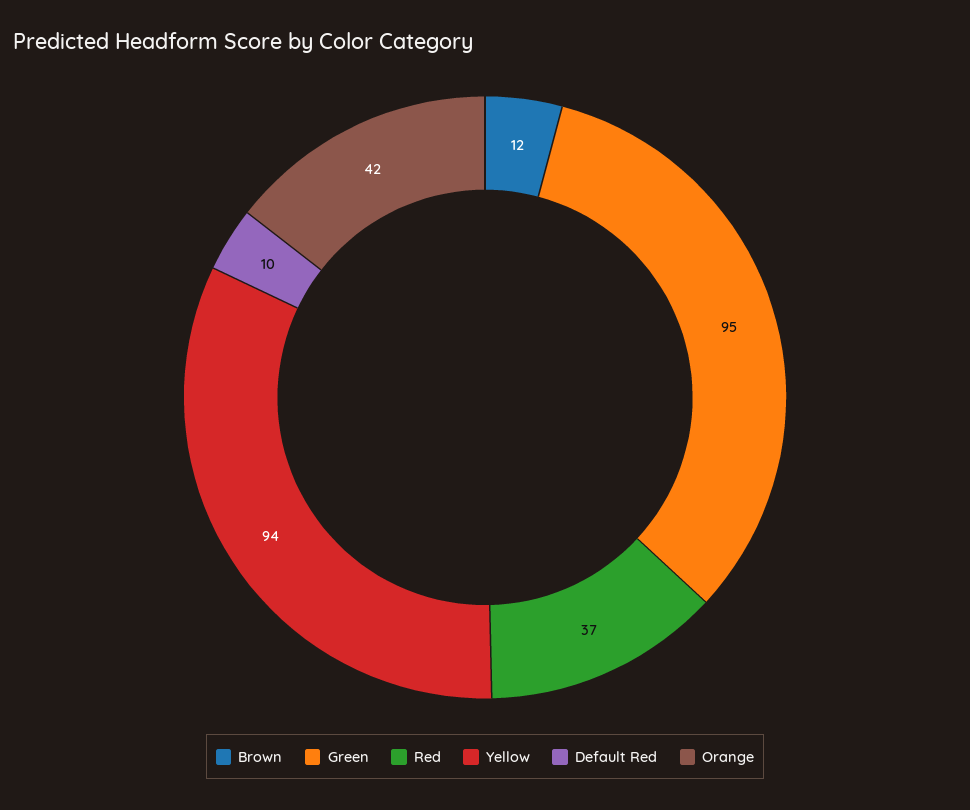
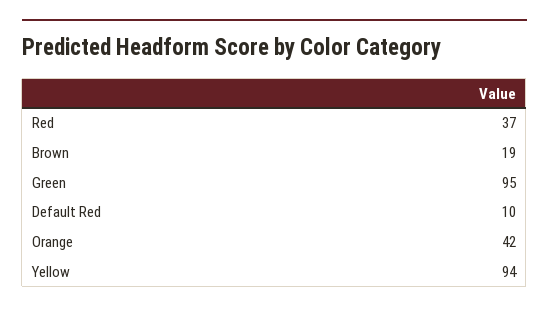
Brown: 12 -> 19

